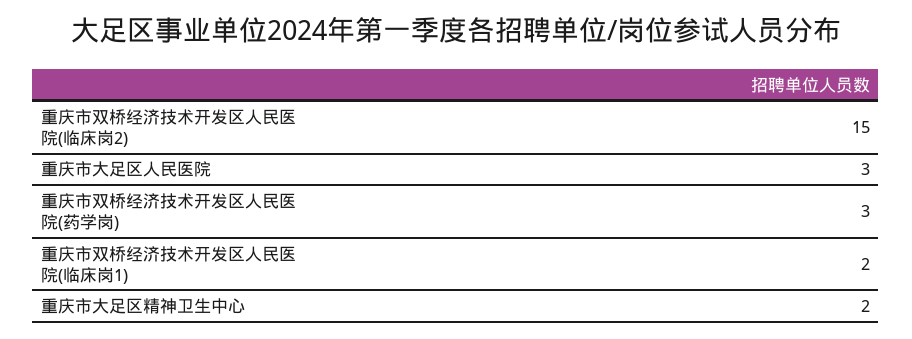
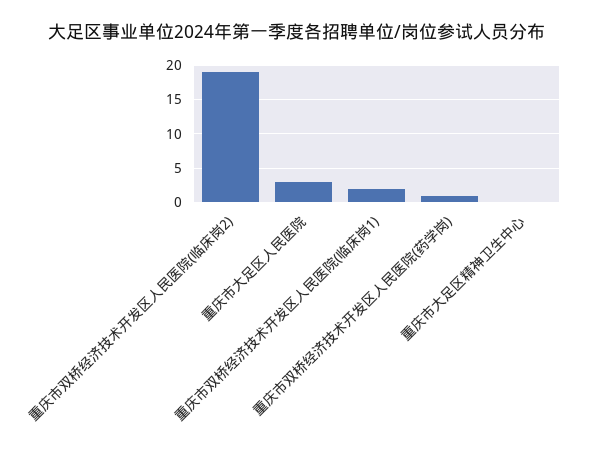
重庆市双桥经济技术开发区人民医院(临床岗2): 15 -> 19
重庆市双桥经济技术开发区人民医院(药学岗): 3 -> 1
重庆市大足区精神卫生中心: 2 -> 0

